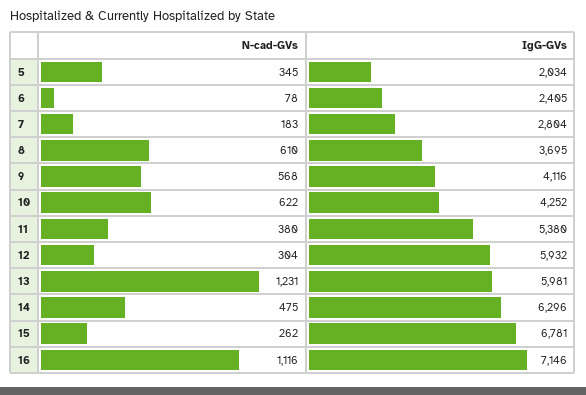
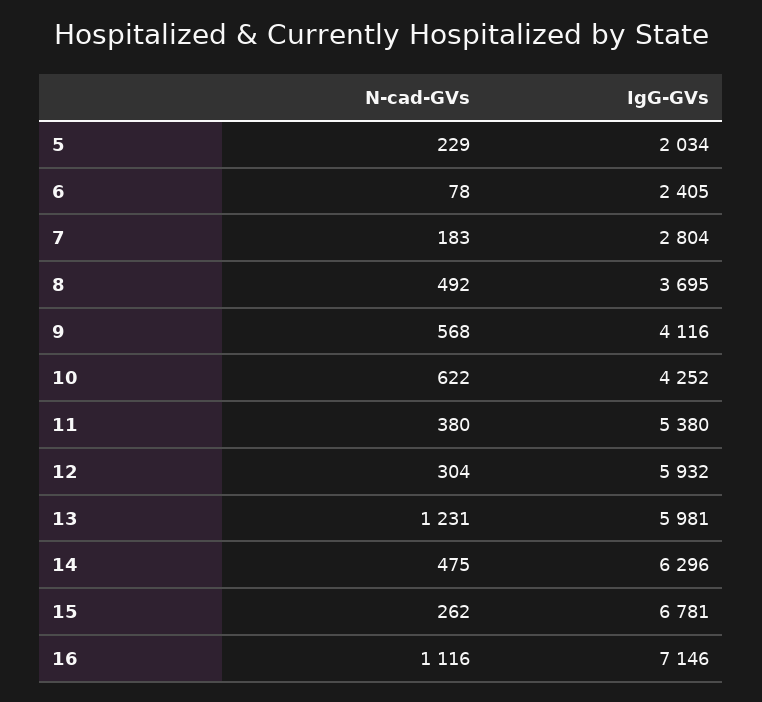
N-cad-GVs, 5: 345 -> 229
N-cad-GVs, 8: 610 -> 492

